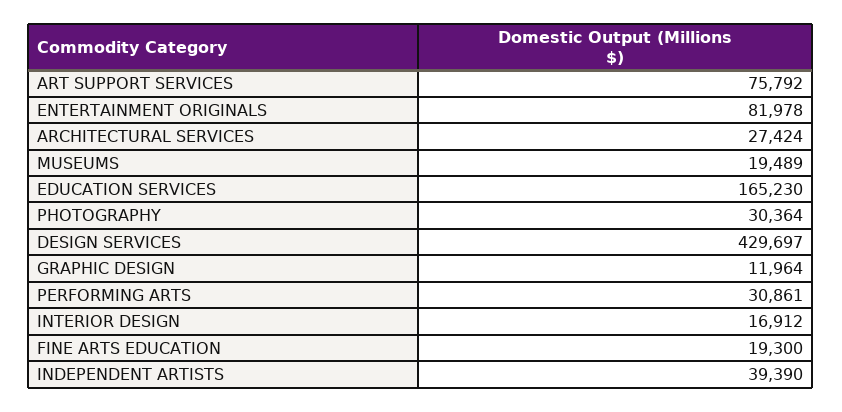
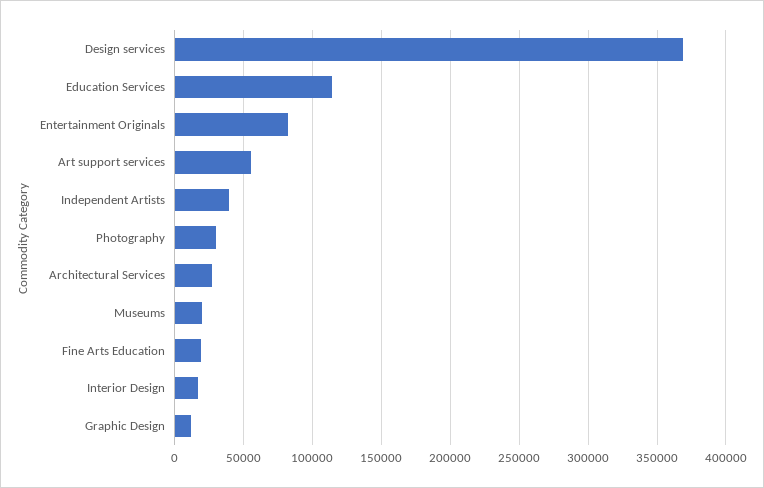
ART SUPPORT SERVICES: 75792 -> 55000
EDUCATION SERVICES: 165230 -> 115000
DESIGN SERVICES: 429697 -> 370000
PERFORMING ARTS: 30861 -> none

